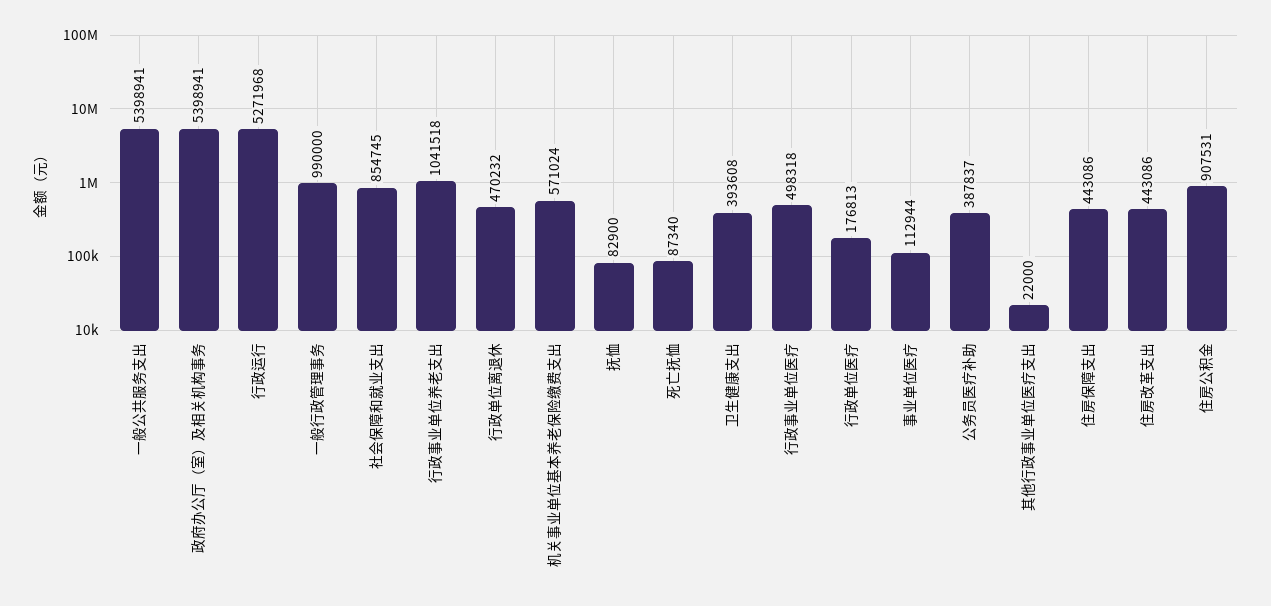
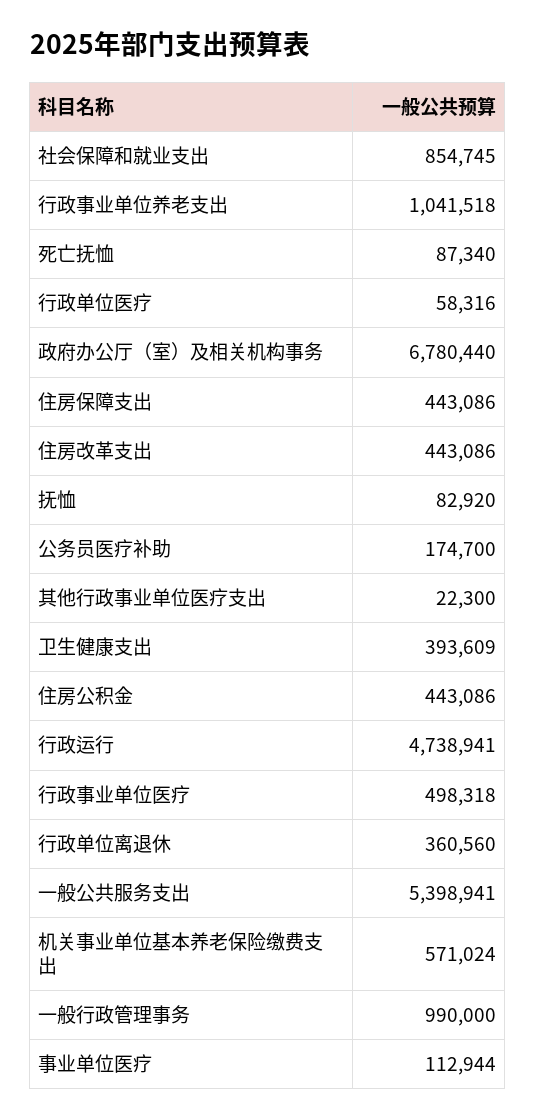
政府办公厅（室）及相关机构事务: 5398941 -> 6780440
行政运行: 5271968 -> 4738941
行政单位离退休: 470232 -> 360560
抚恤: 82900 -> 82920
卫生健康支出: 393608 -> 393609
行政单位医疗: 176813 -> 58316
公务员医疗补助: 387837 -> 174700
其他行政事业单位医疗支出: 22000 -> 22300
住房公积金: 907531 -> 443086

